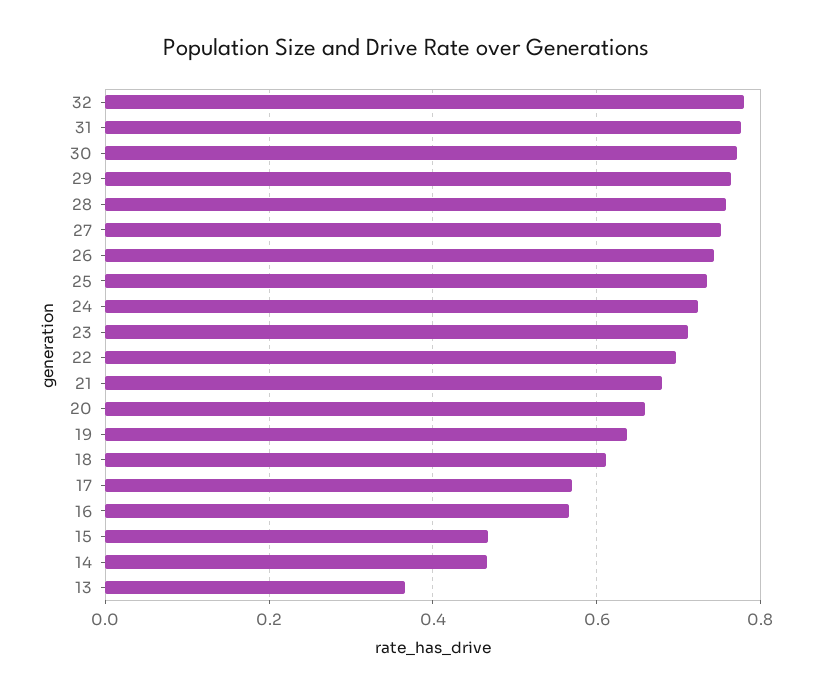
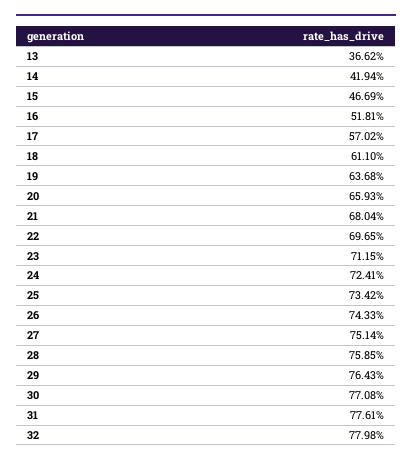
16: 0.56 -> 0.5181
14: 0.46 -> 0.4194

